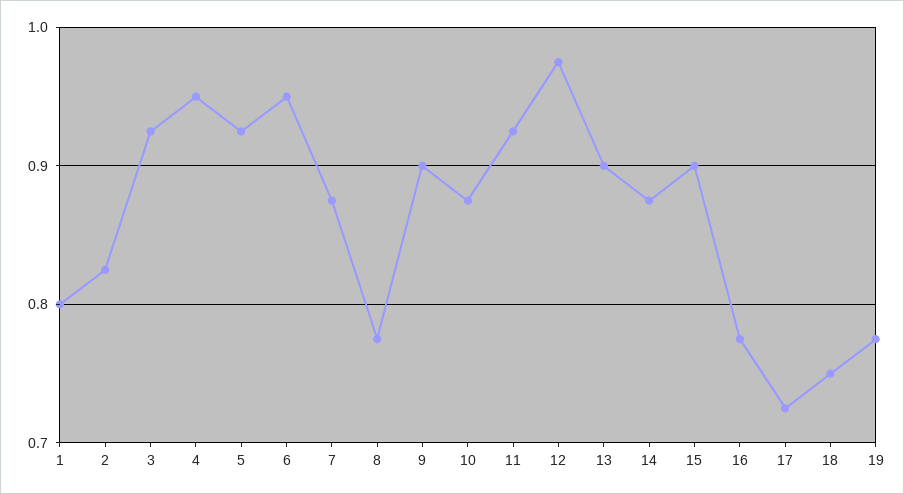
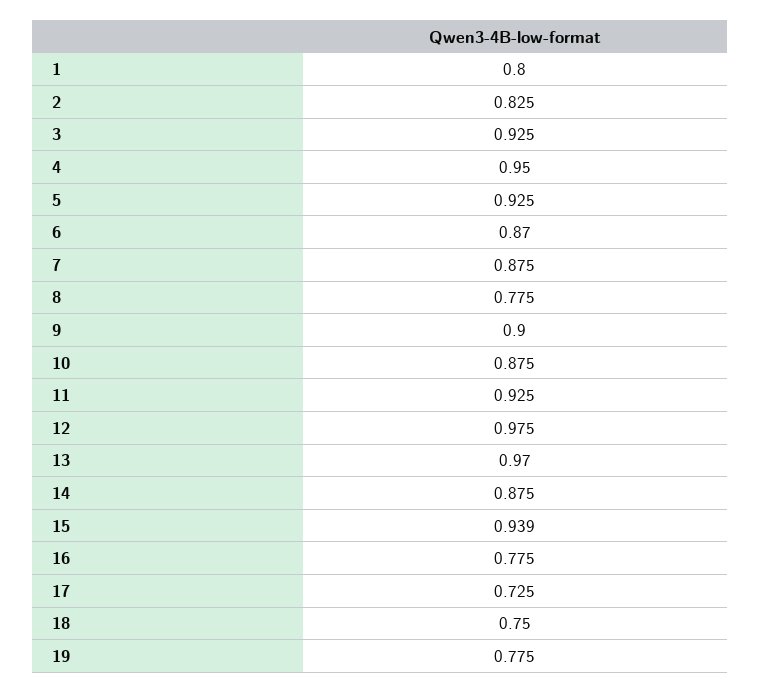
6: 0.95 -> 0.87
13: 0.9 -> 0.97
15: 0.9 -> 0.939

